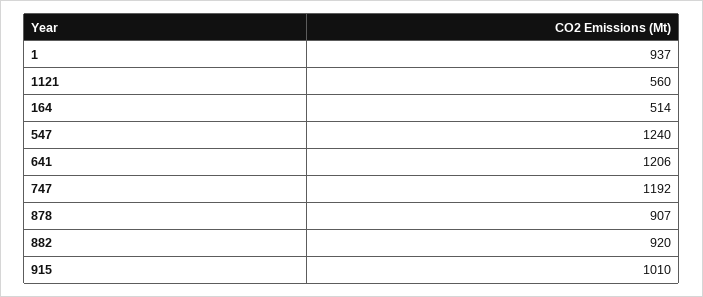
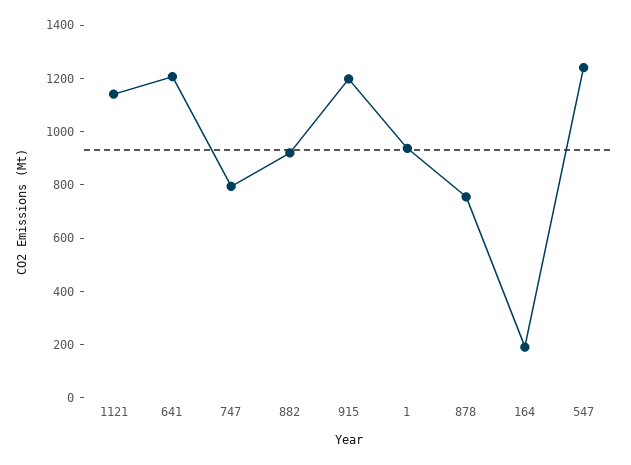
1121: 560 -> 1150
164: 514 -> 200
747: 1192 -> 800
878: 907 -> 750
915: 1010 -> 1200

